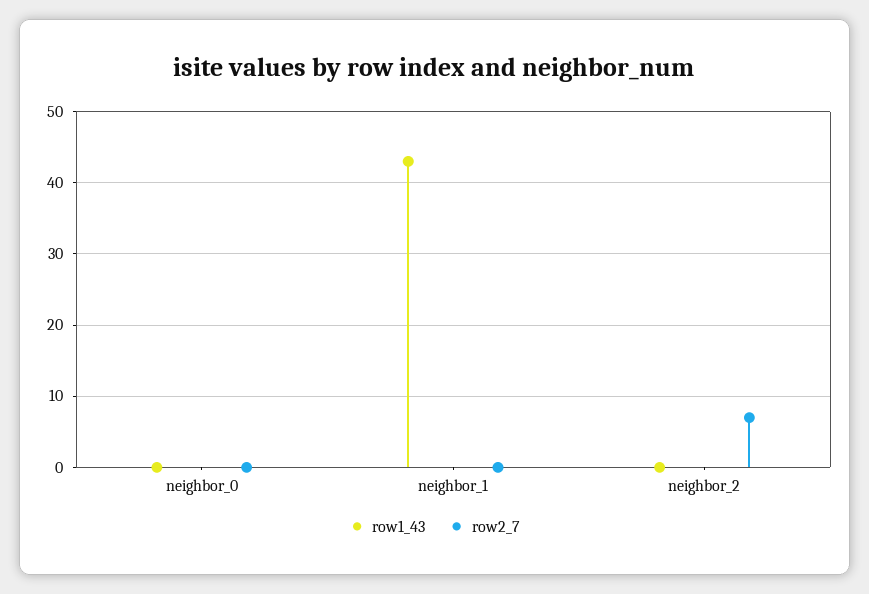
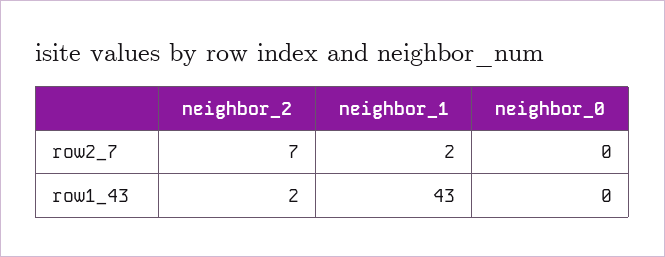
row2_7, neighbor_1: 0 -> 2
row1_43, neighbor_2: 0 -> 2

